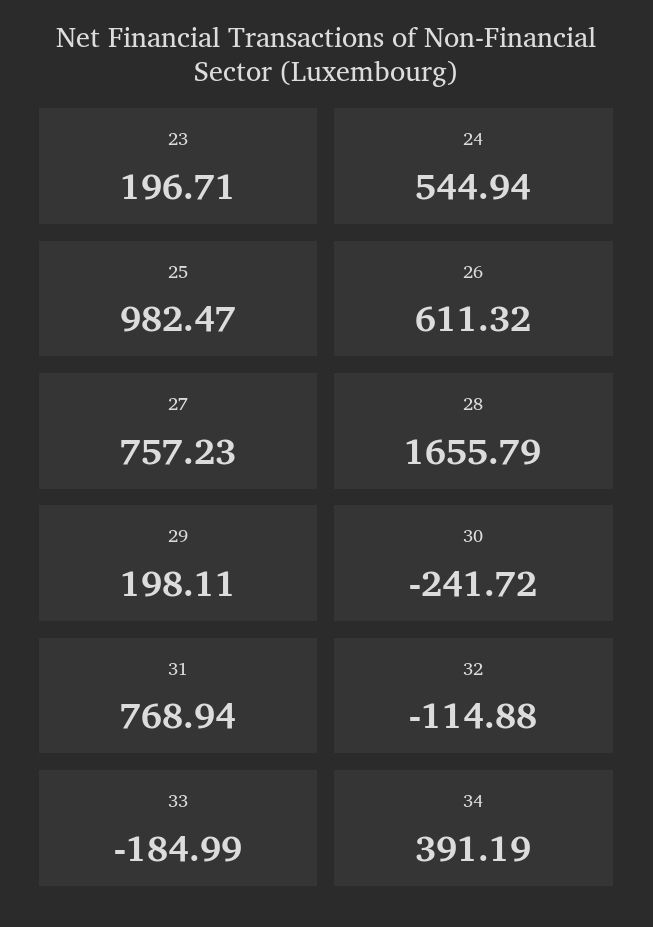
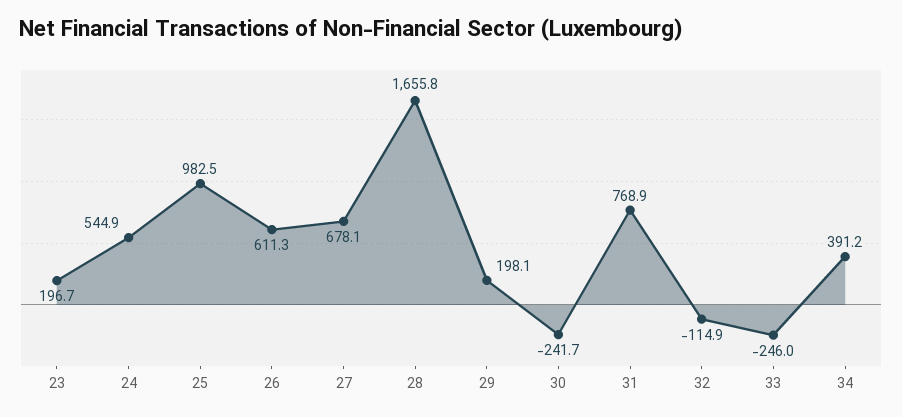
27: 757.23 -> 678.1
33: -184.99 -> -246

